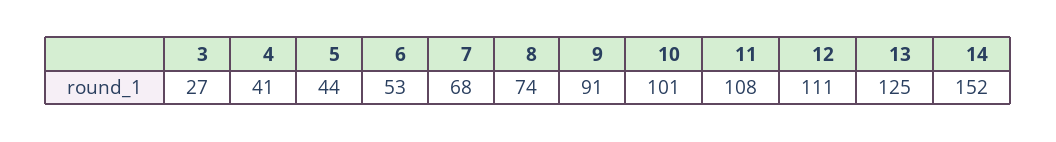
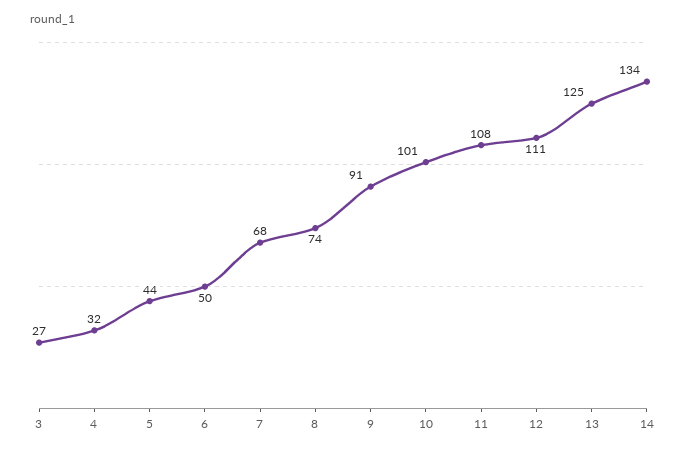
4: 41 -> 32
6: 53 -> 50
14: 152 -> 134

